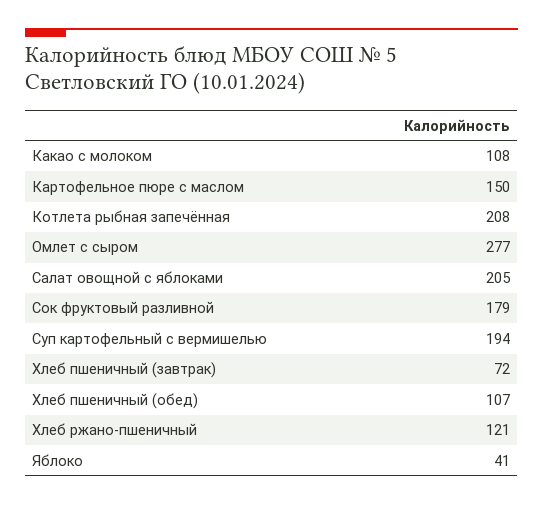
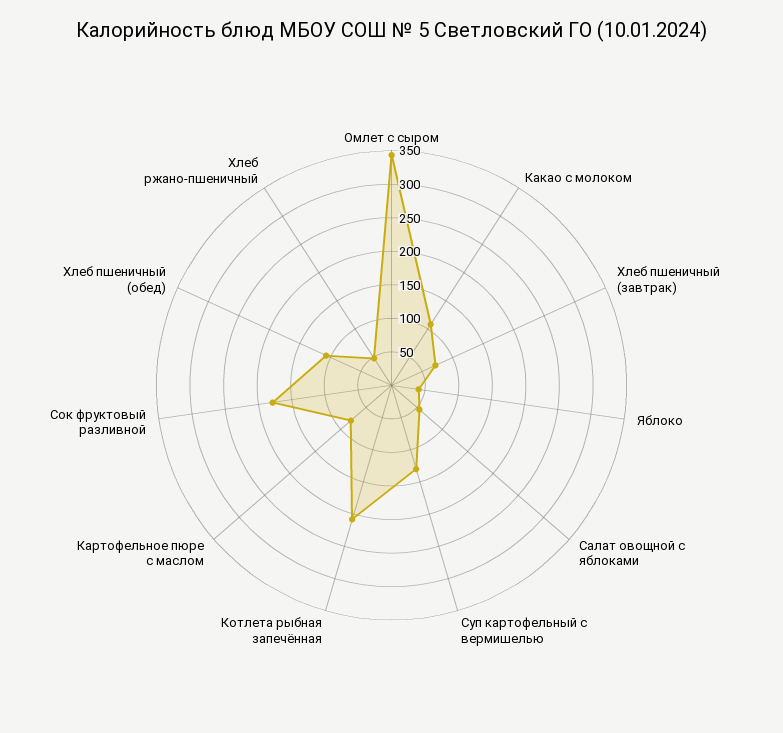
Картофельное пюре с маслом: 150 -> 75
Омлет с сыром: 277 -> 350
Салат овощной с яблоками: 205 -> 50
Суп картофельный с вермишелью: 194 -> 125
Хлеб ржано-пшеничный: 121 -> 50

